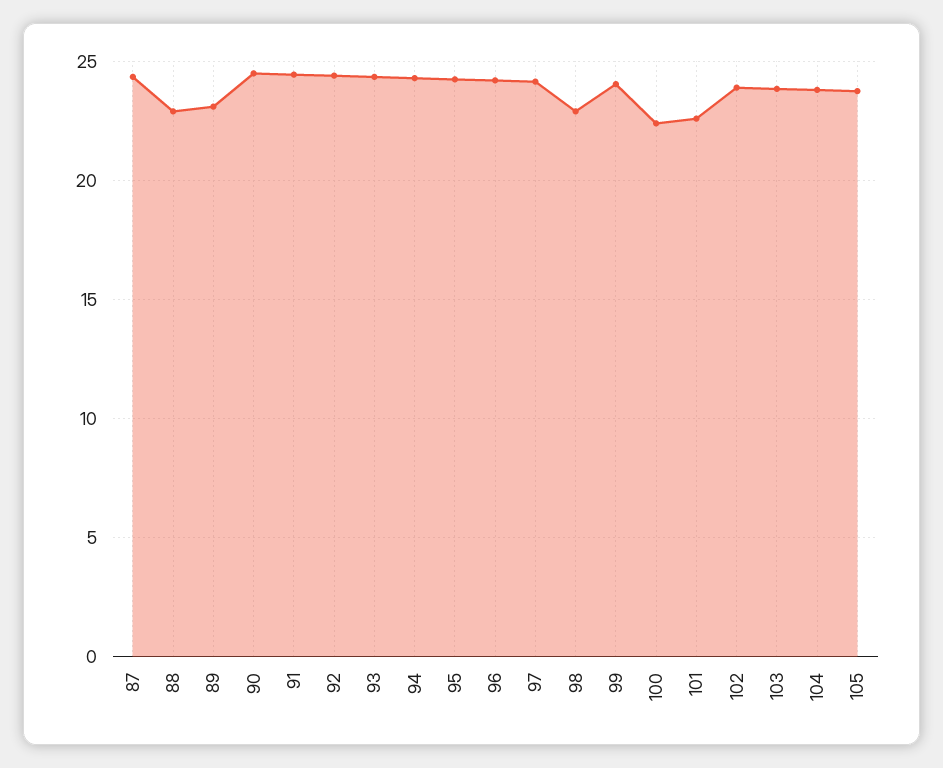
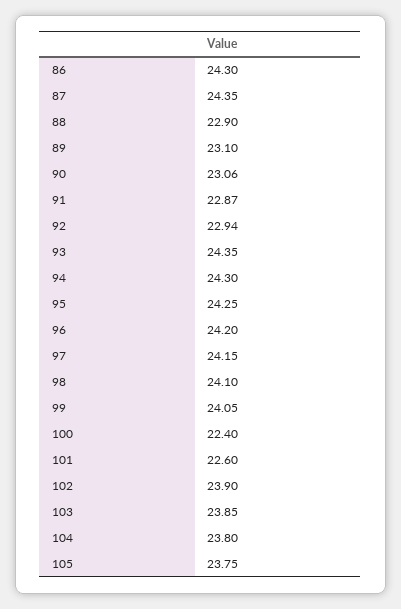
90: 24.5 -> 23.06
91: 24.5 -> 22.87
92: 24.5 -> 22.94
98: 23 -> 24.1
86: none -> 24.3

